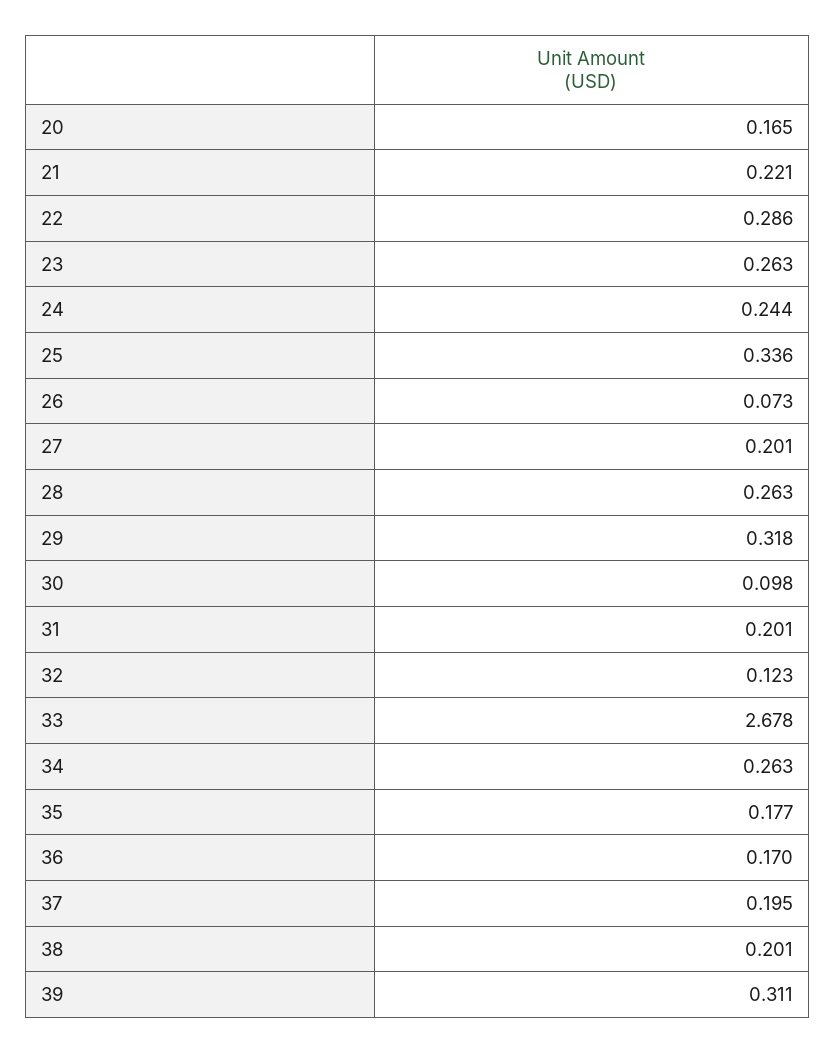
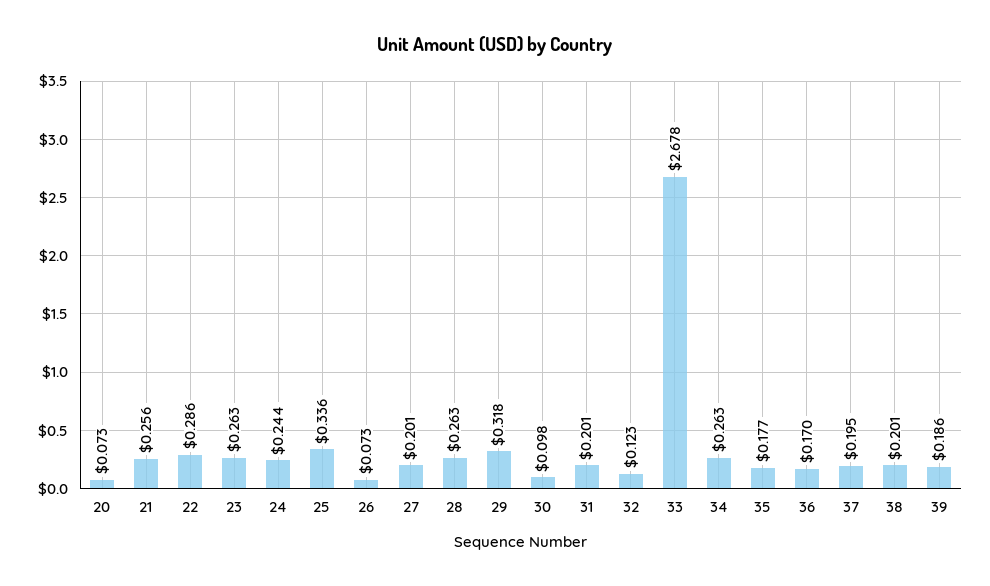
20: 0.165 -> 0.073
21: 0.221 -> 0.256
39: 0.311 -> 0.186

